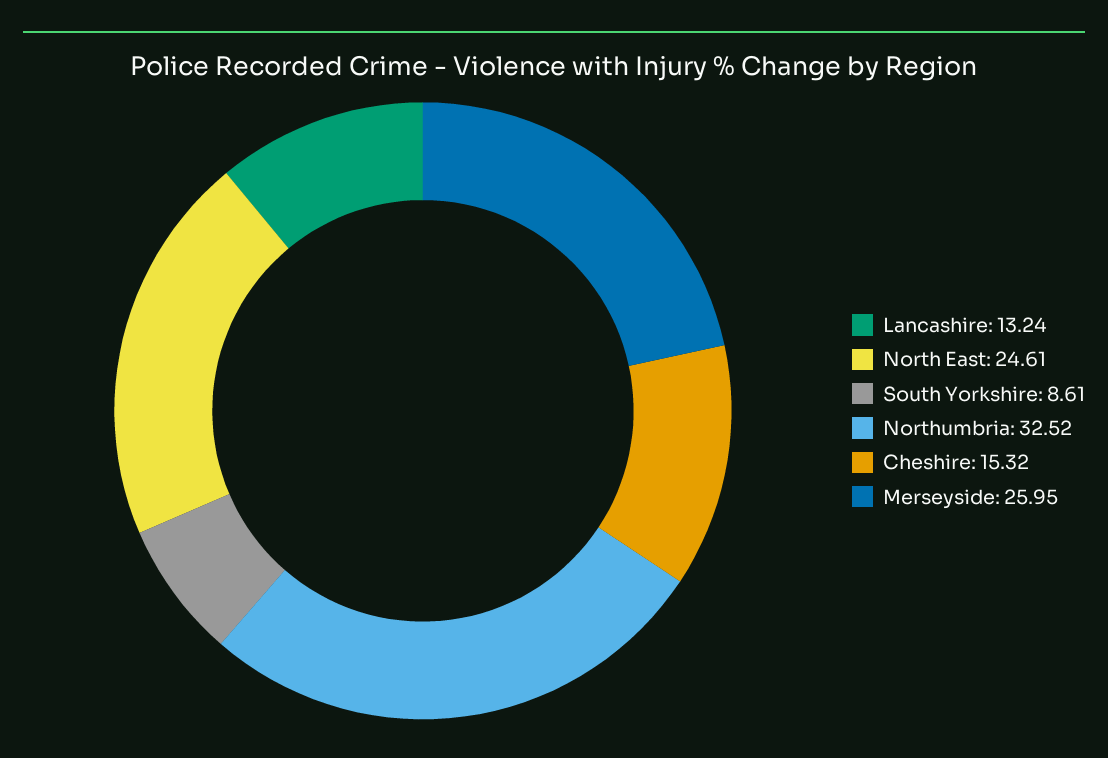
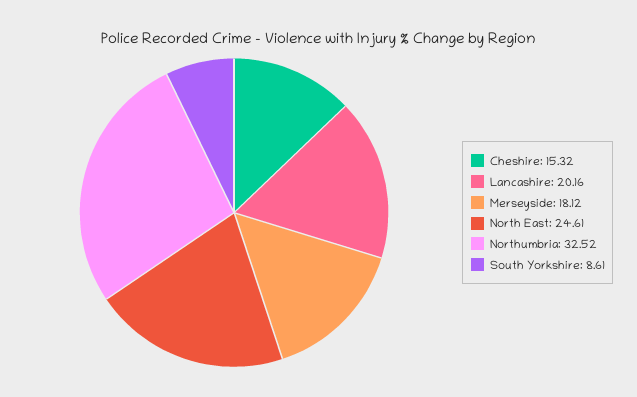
Lancashire: 13.24 -> 20.16
Merseyside: 25.95 -> 18.12

